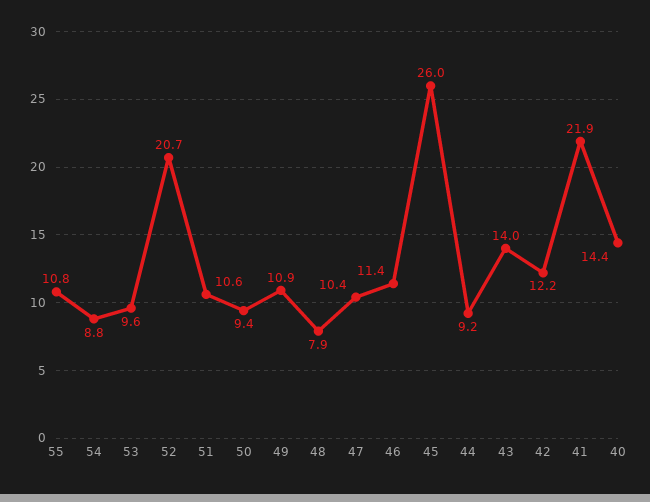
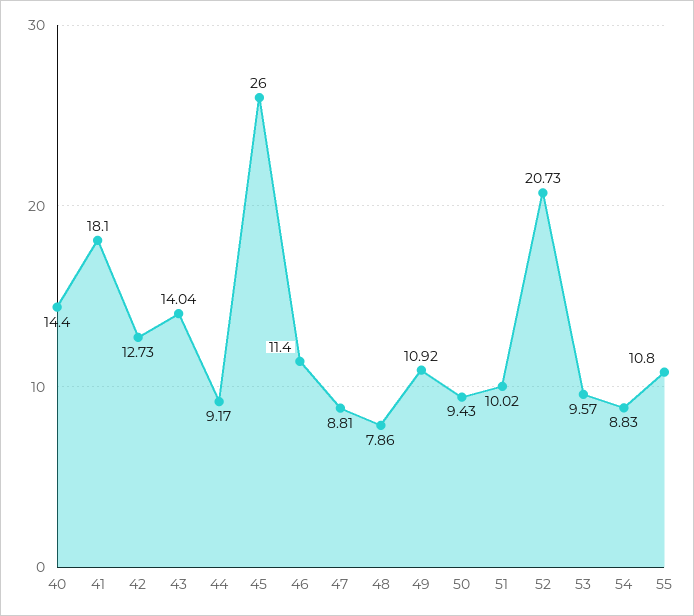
51: 10.6 -> 10.02
47: 10.4 -> 8.81
42: 12.2 -> 12.73
41: 21.9 -> 18.1

